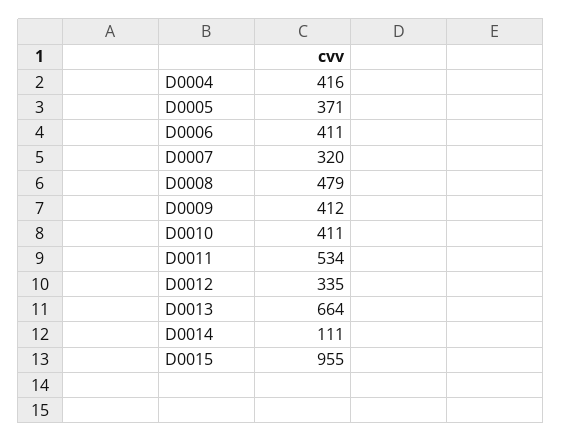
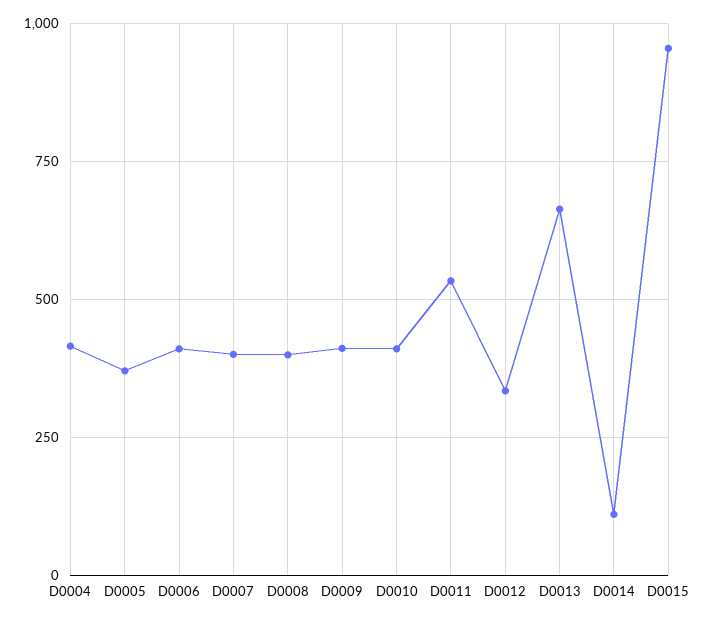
D0007: 320 -> 400
D0008: 479 -> 400

